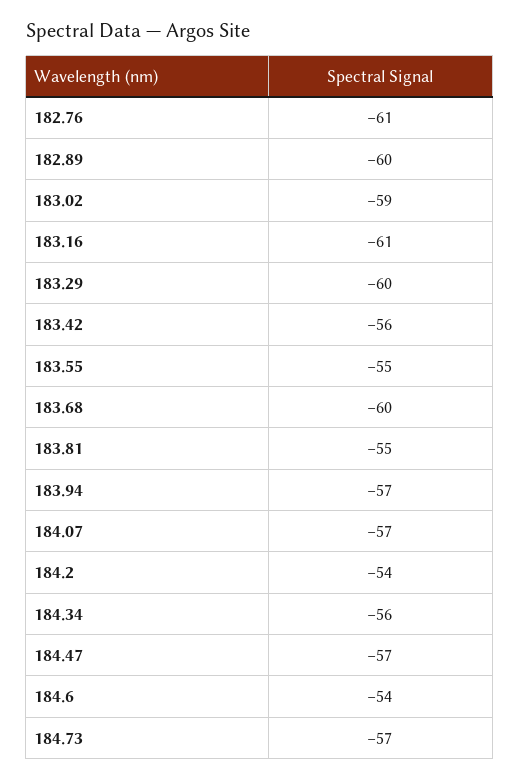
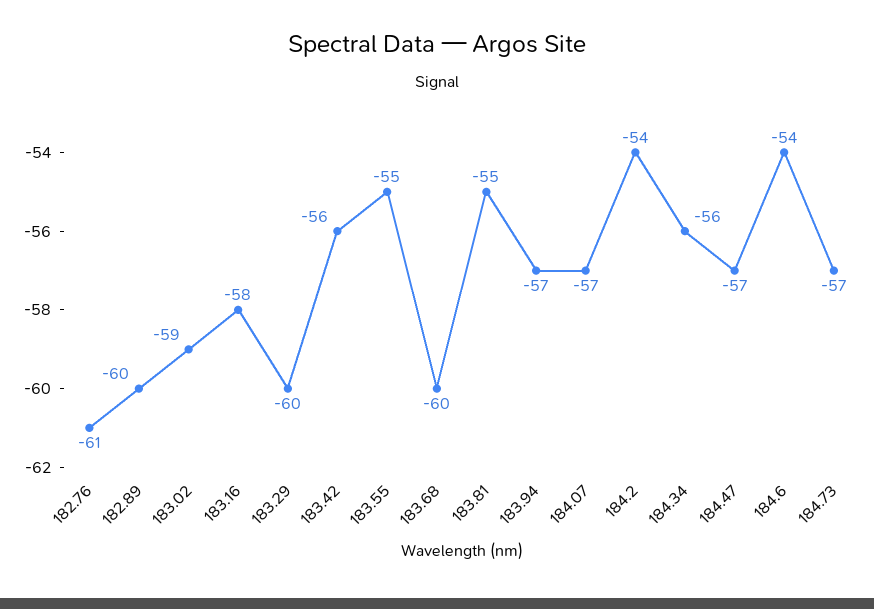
183.16: -61 -> -58

